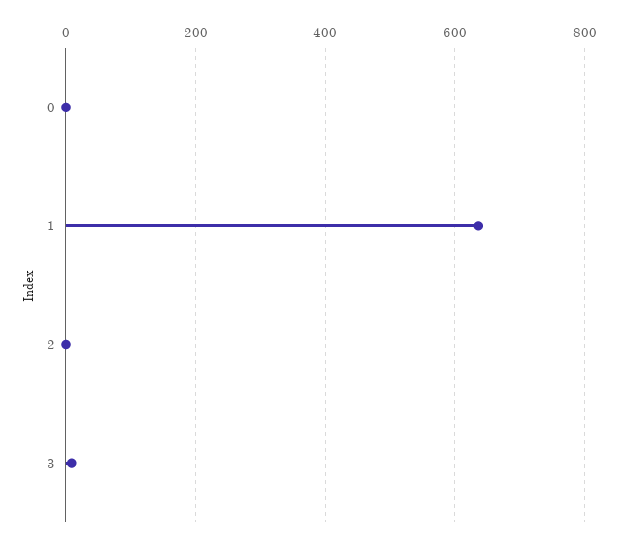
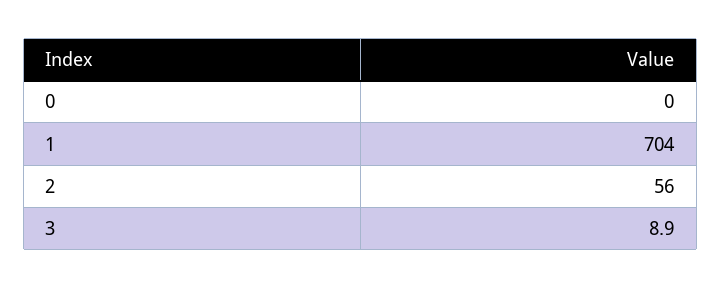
1: 640 -> 704
2: 0 -> 56

